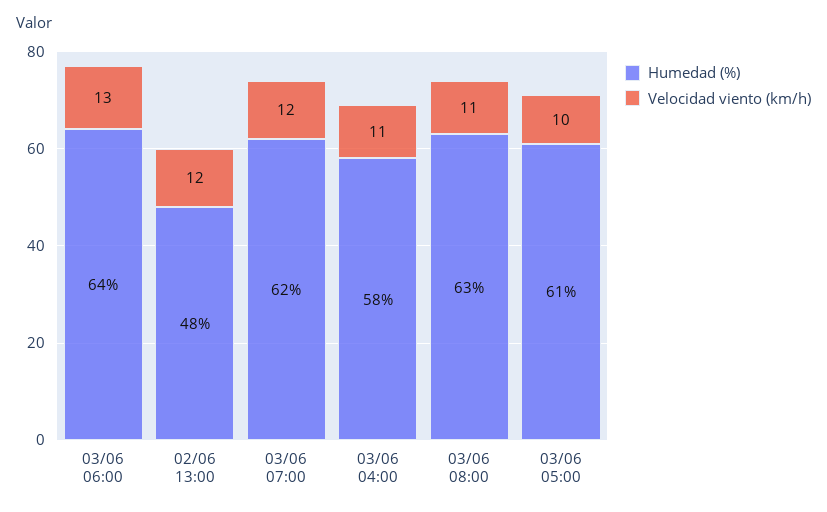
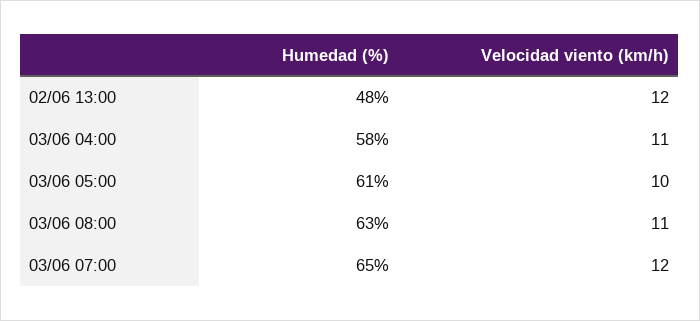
Humedad (%), 03/06 06:00: 64 -> none
Velocidad viento (km/h), 03/06 06:00: 13 -> none
Humedad (%), 03/06 07:00: 62 -> 65

